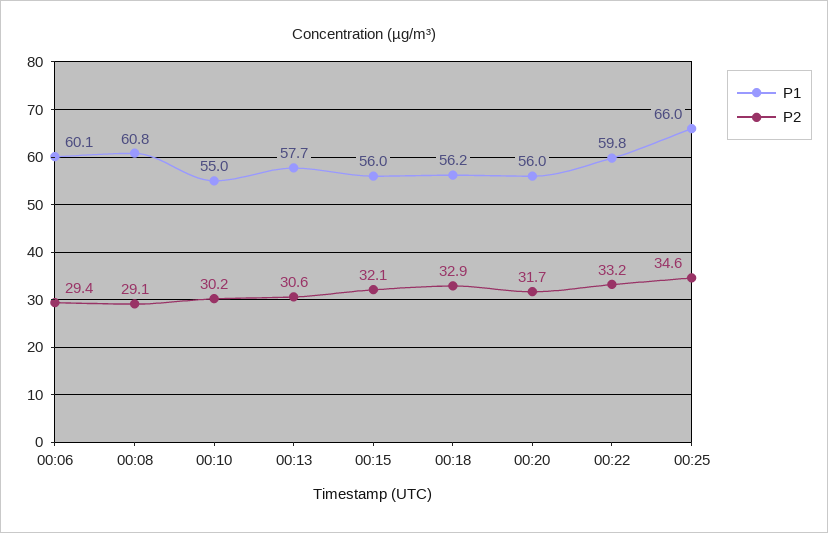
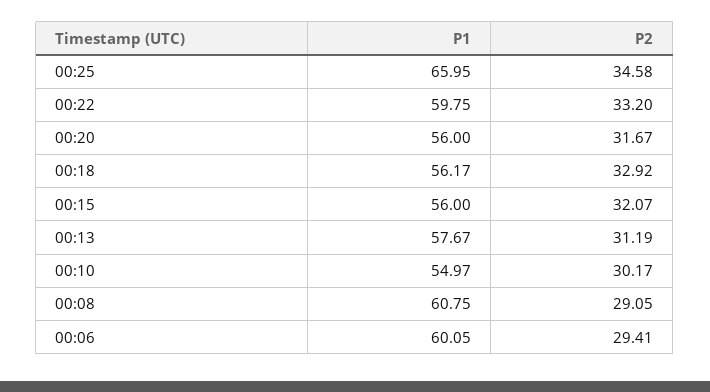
P2, 00:13: 30.6 -> 31.19

